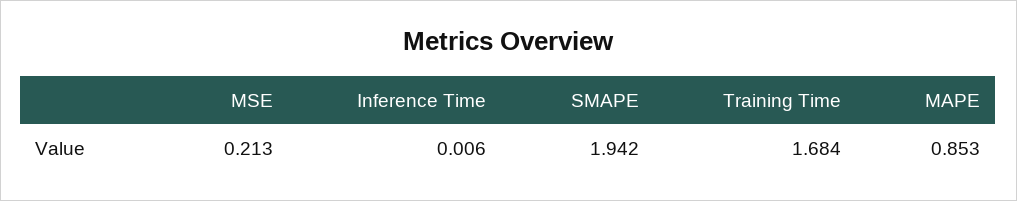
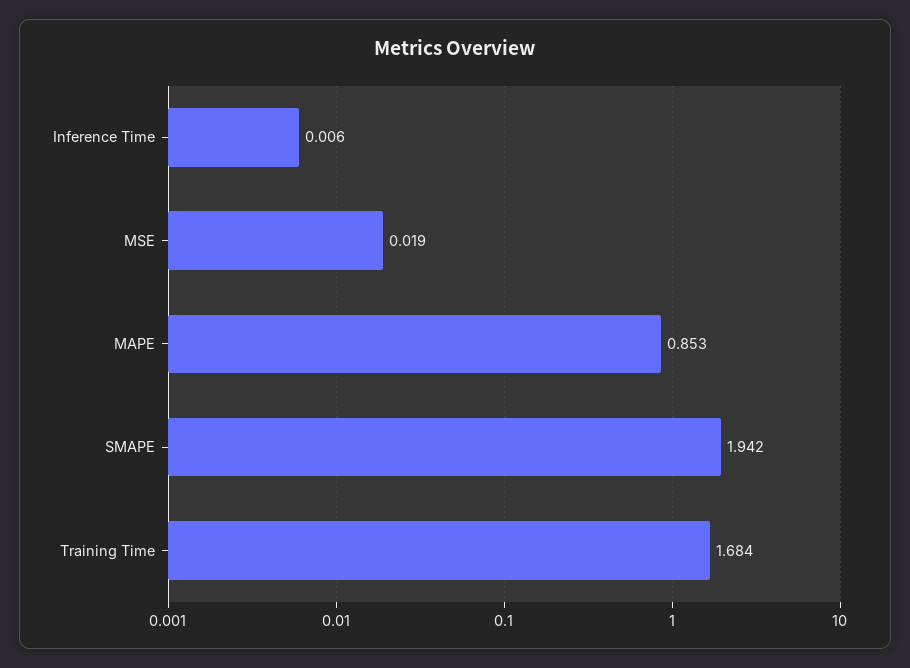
MSE: 0.213 -> 0.019

